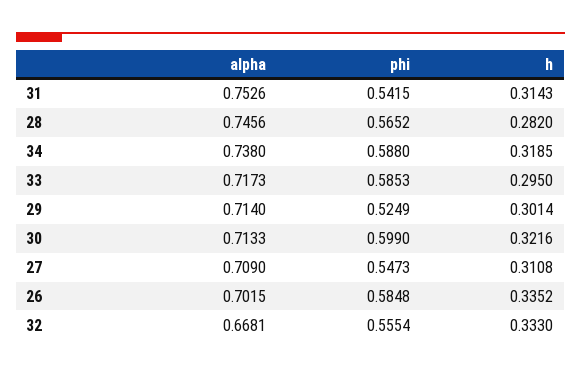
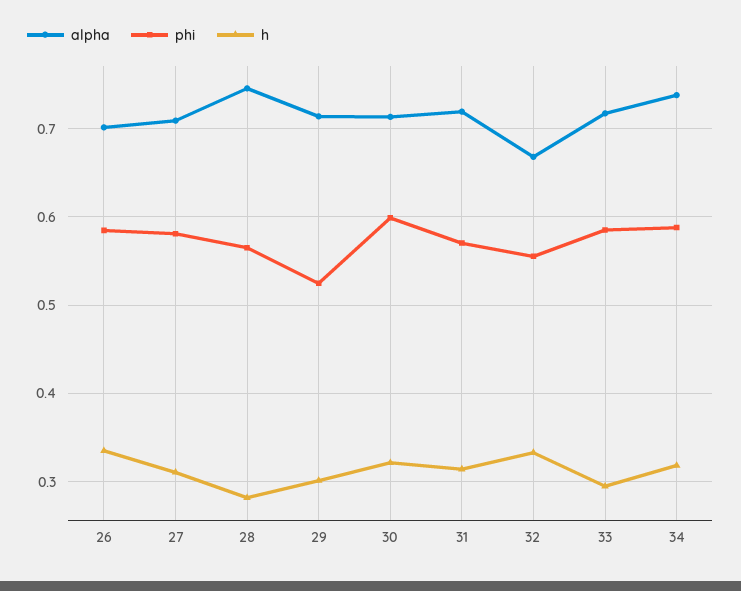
alpha, 31: 0.7526 -> 0.72
phi, 31: 0.5415 -> 0.57
phi, 27: 0.5473 -> 0.58

